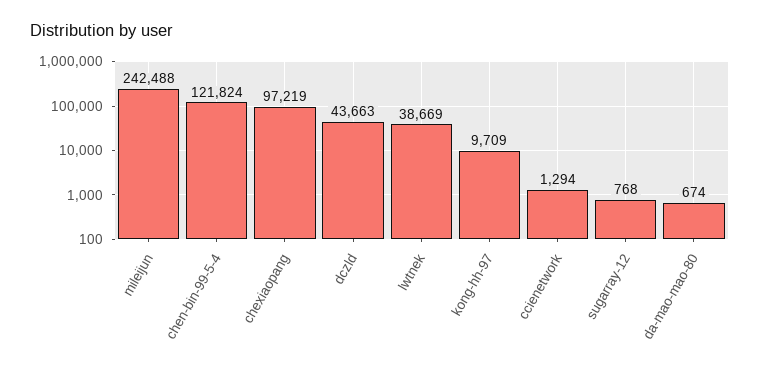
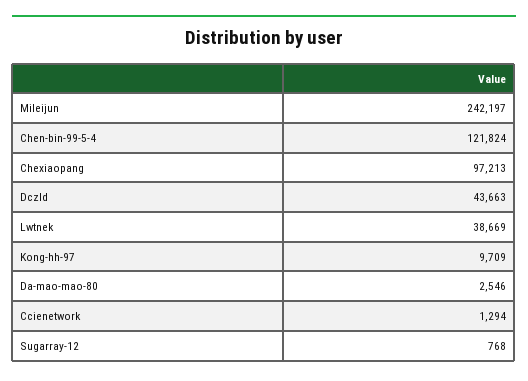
mileijun: 242488 -> 242197
chexiaopang: 97219 -> 97213
da-mao-mao-80: 674 -> 2546

